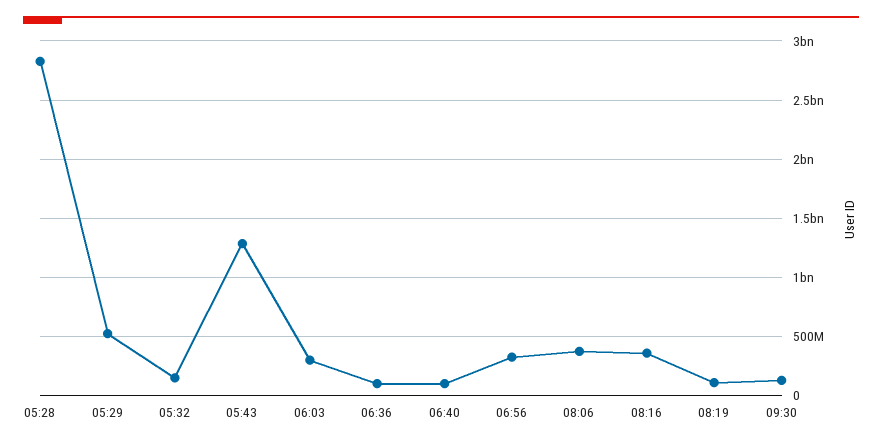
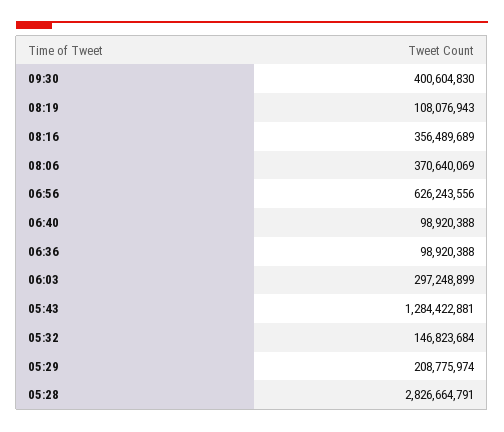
05:29: 500000000 -> 208775974
06:56: 300000000 -> 626243556
09:30: 100000000 -> 400604830

